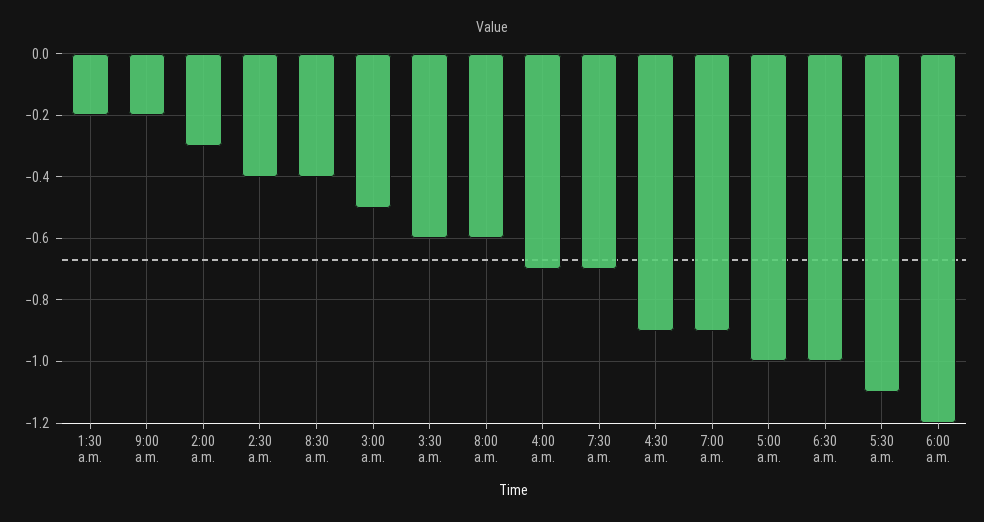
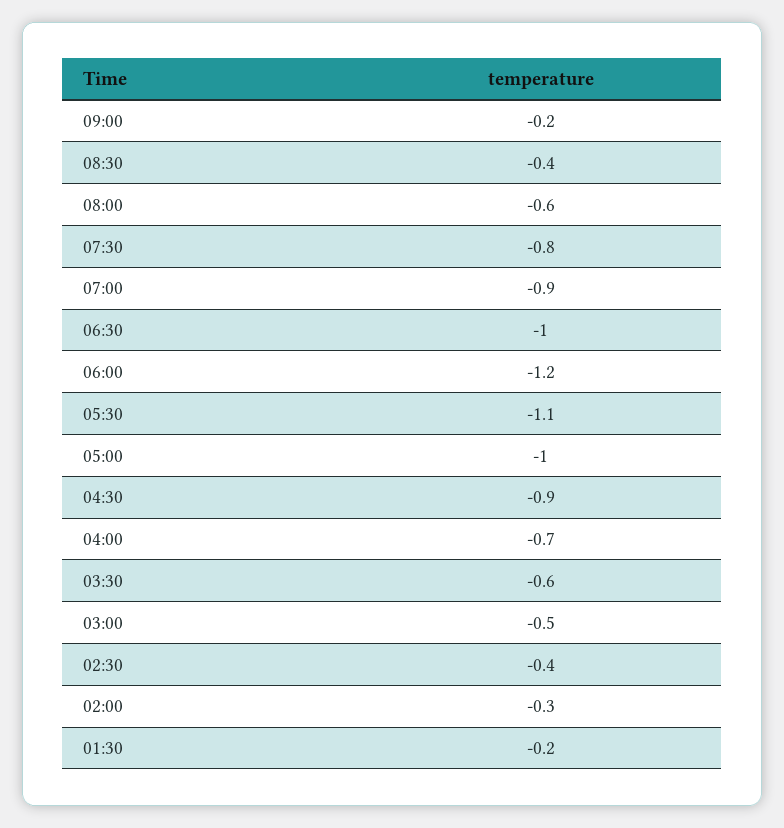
7:30 a.m.: -0.7 -> -0.8

